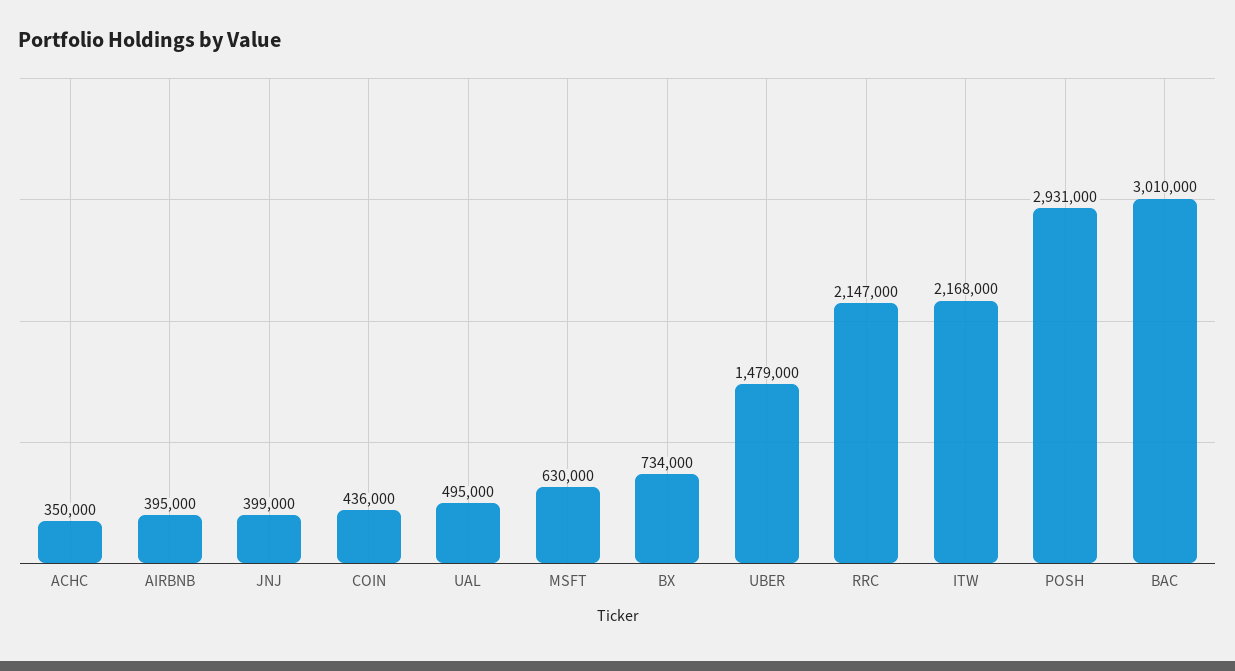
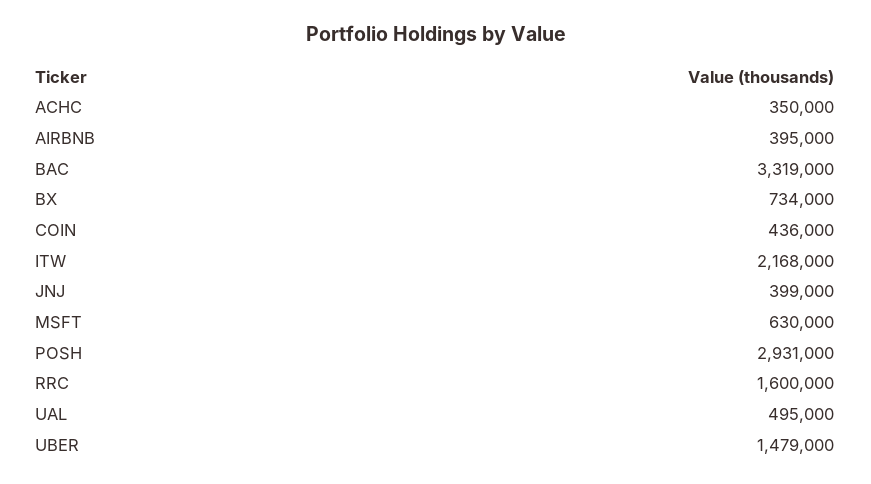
RRC: 2147000 -> 1600000
BAC: 3010000 -> 3319000

